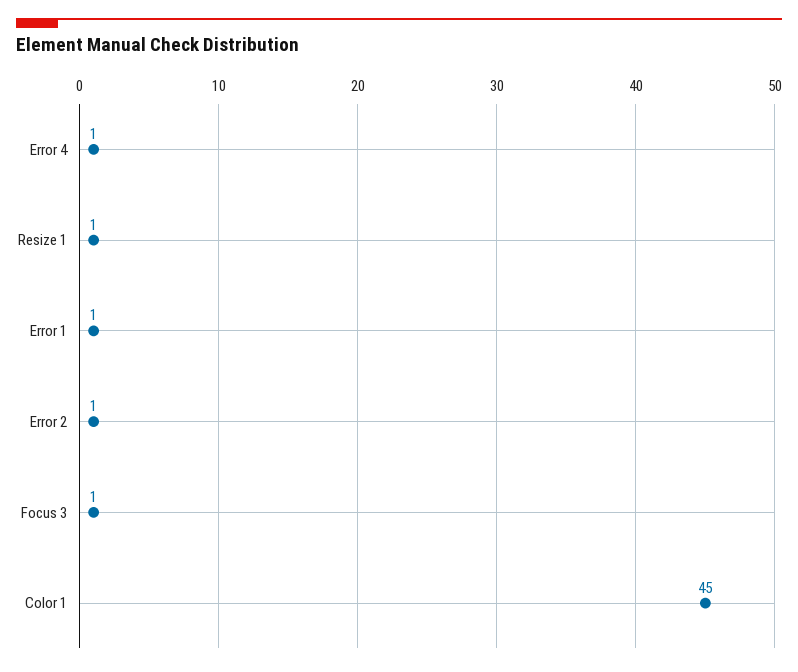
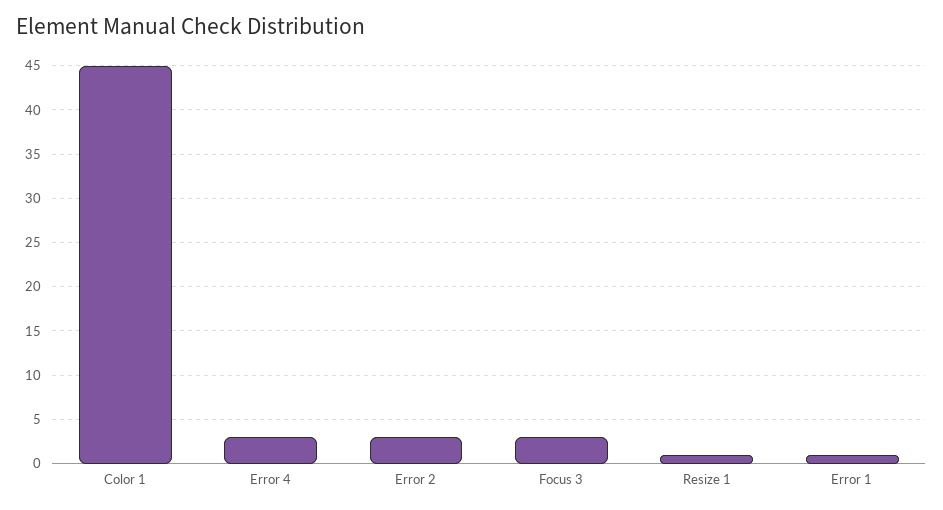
Error 4: 1 -> 3
Error 2: 1 -> 3
Focus 3: 1 -> 3

